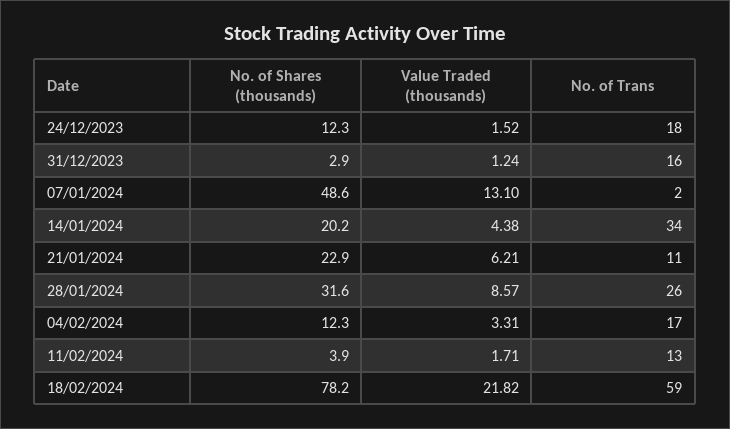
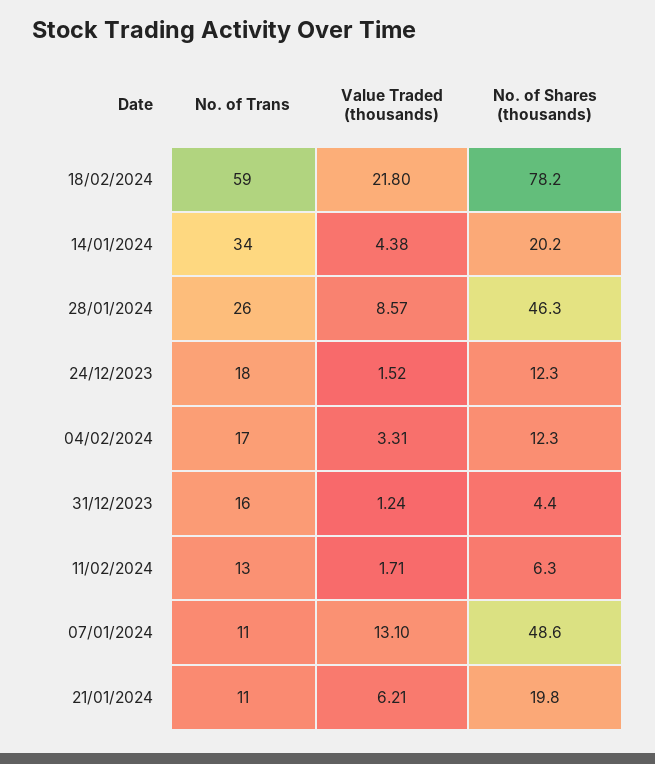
No. of Shares (thousands), 31/12/2023: 2.9 -> 4.4
No. of Trans, 07/01/2024: 2 -> 11
No. of Shares (thousands), 21/01/2024: 22.9 -> 19.8
No. of Shares (thousands), 28/01/2024: 31.6 -> 46.3
No. of Shares (thousands), 11/02/2024: 3.9 -> 6.3
Value Traded (thousands), 18/02/2024: 21.82 -> 21.8

